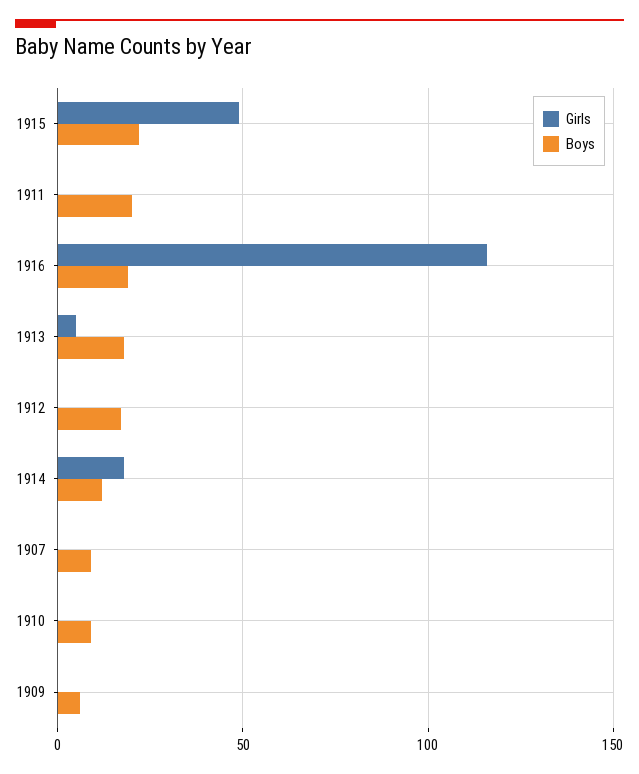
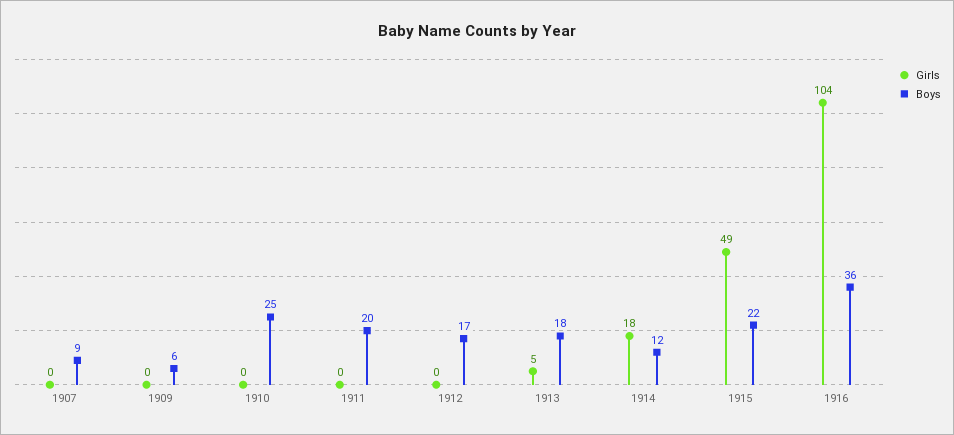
Girls, 1916: 115 -> 104
Boys, 1916: 20 -> 36
Boys, 1910: 10 -> 25

